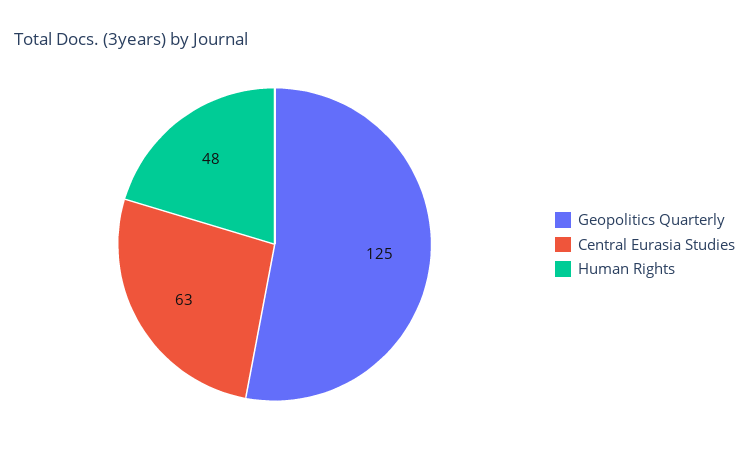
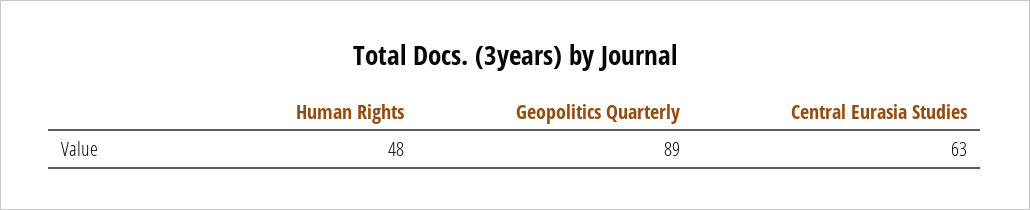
Geopolitics Quarterly: 125 -> 89

